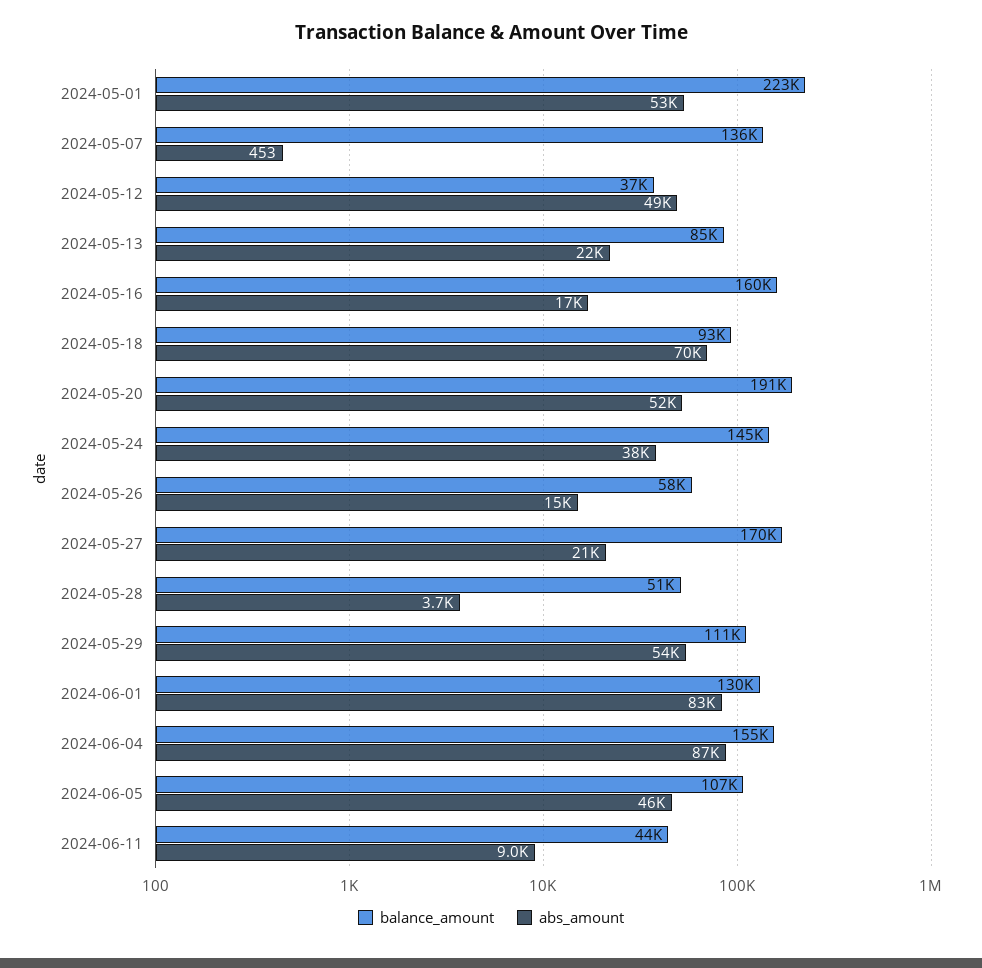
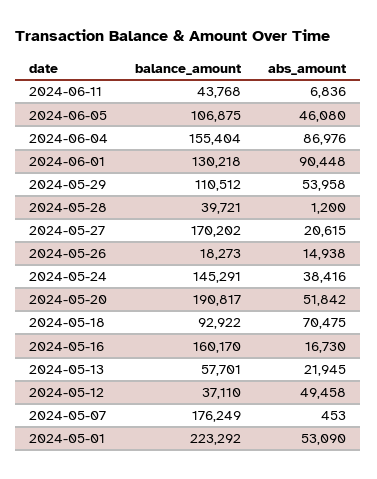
balance_amount, 2024-05-07: 136000 -> 176249
balance_amount, 2024-05-13: 85000 -> 57701
balance_amount, 2024-05-26: 58000 -> 18273
balance_amount, 2024-05-28: 51000 -> 39721
abs_amount, 2024-05-28: 3700 -> 1200
abs_amount, 2024-06-01: 83000 -> 90448
abs_amount, 2024-06-11: 9000 -> 6836

